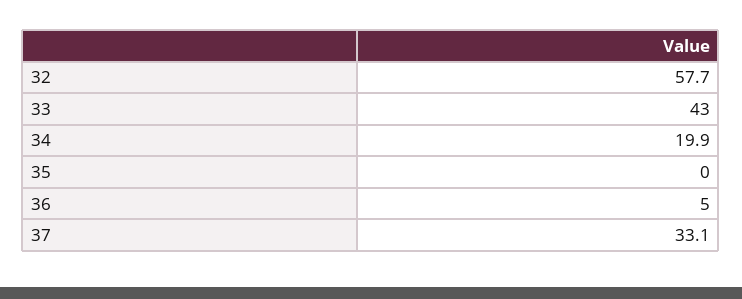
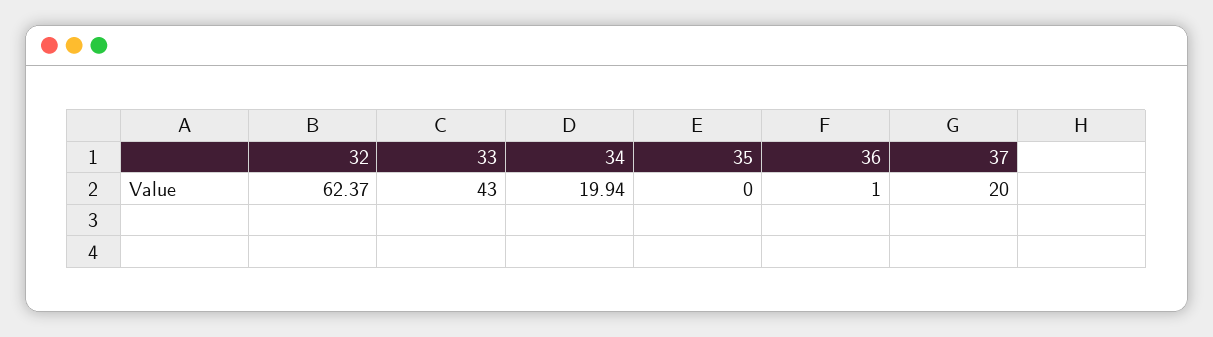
32: 57.7 -> 62.37
36: 5 -> 1
37: 33.1 -> 20

